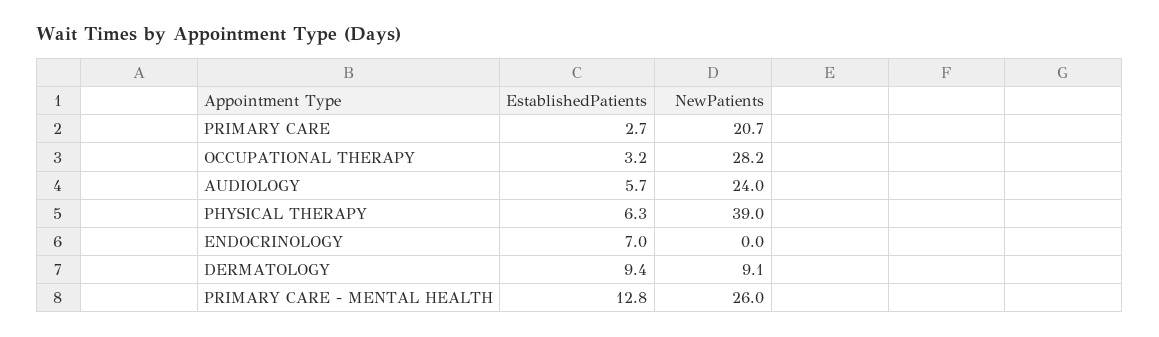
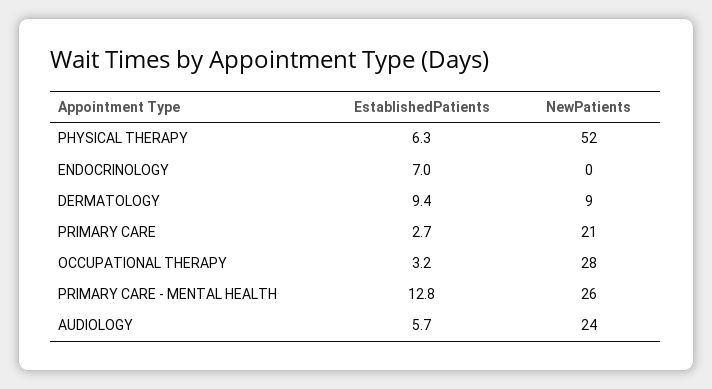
NewPatients, PHYSICAL THERAPY: 39 -> 52

